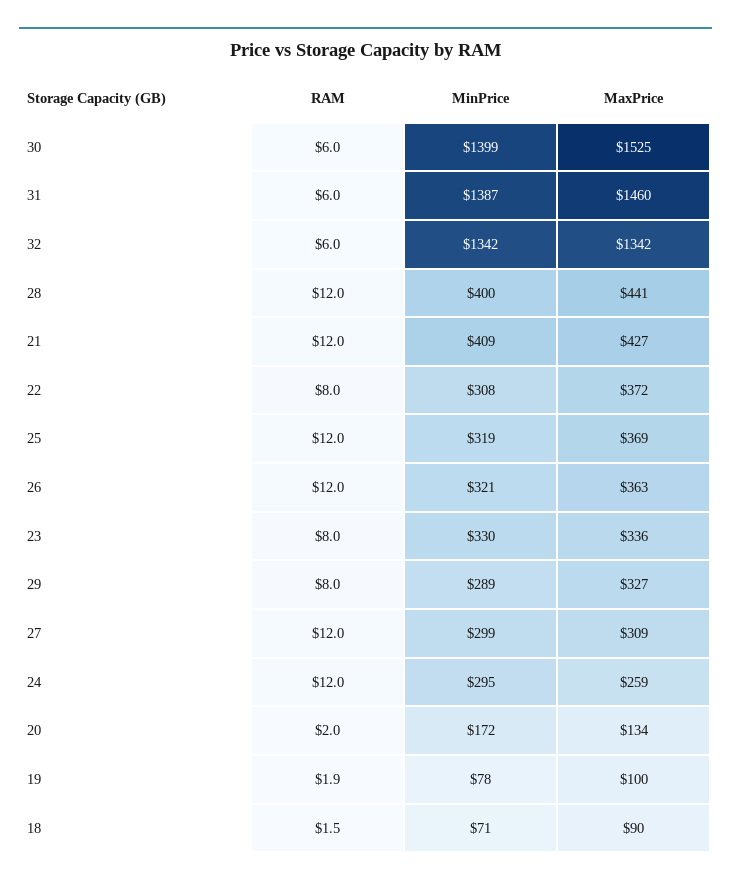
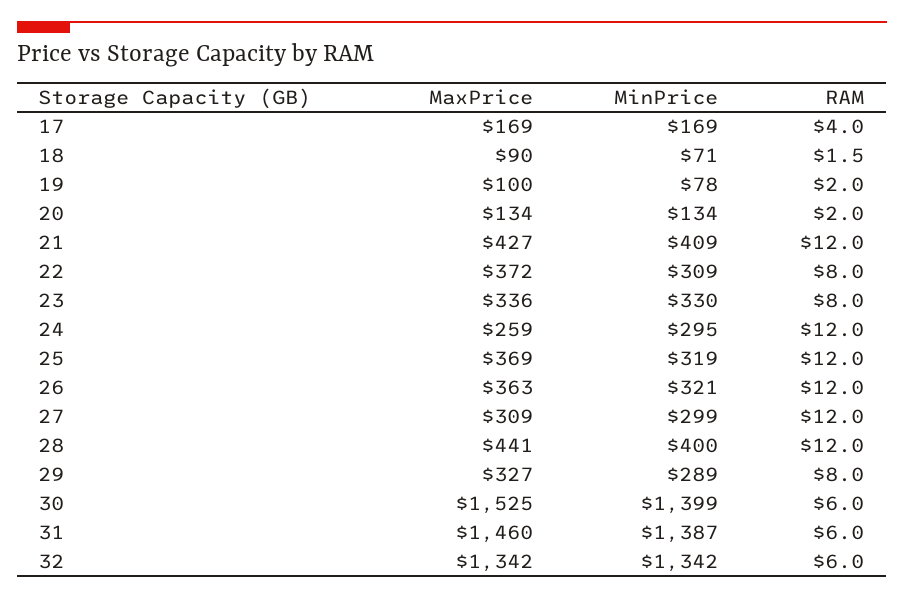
MinPrice, 22: 308 -> 309
MinPrice, 20: 172 -> 134
RAM, 19: 1.9 -> 2
MaxPrice, 17: none -> 169
MinPrice, 17: none -> 169
RAM, 17: none -> 4

